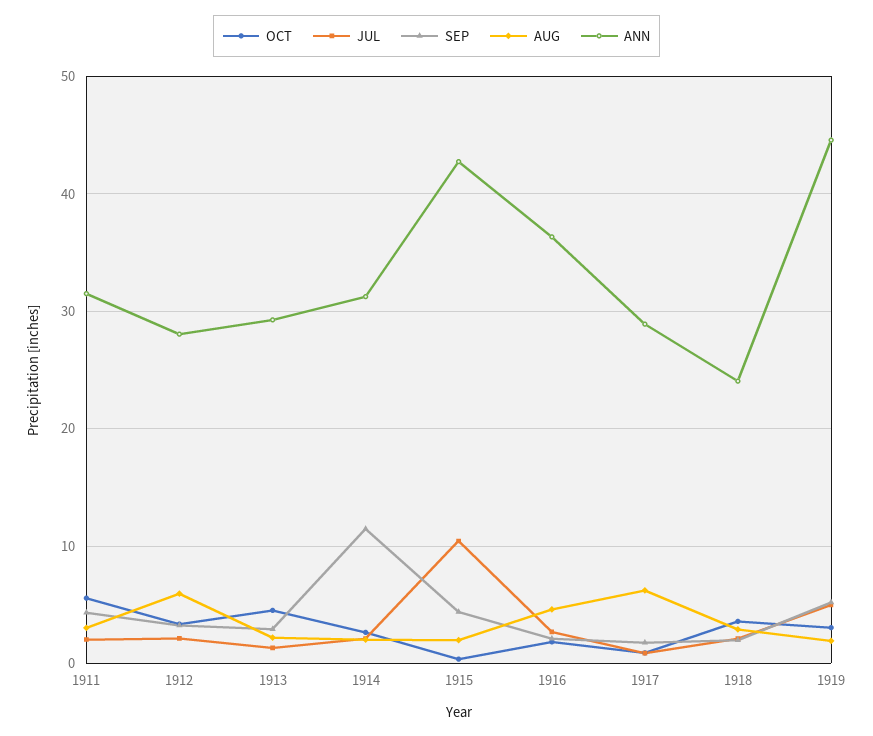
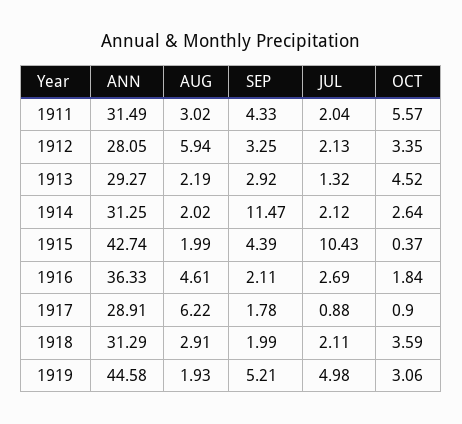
ANN, 1918: 24 -> 31.29

